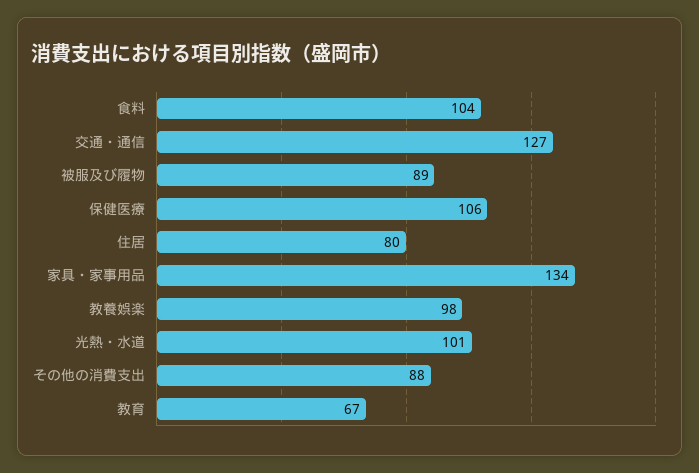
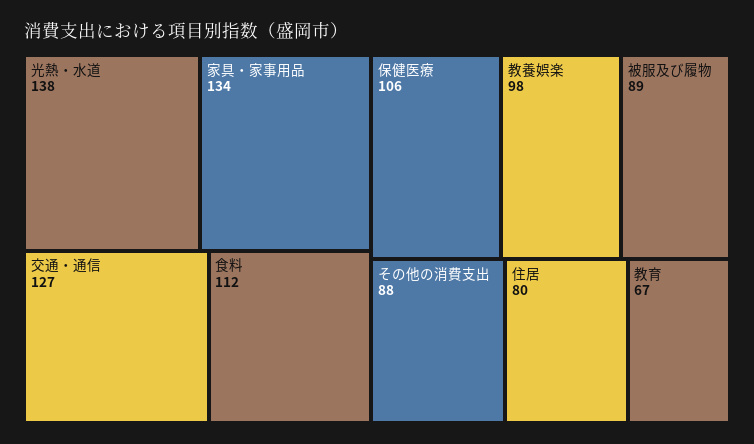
食料: 104 -> 112
光熱・水道: 101 -> 138

